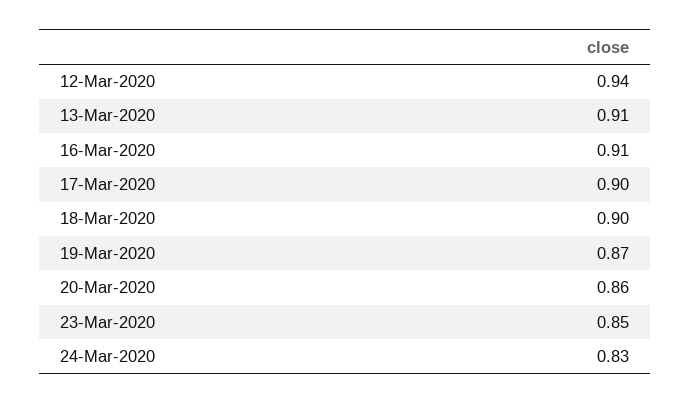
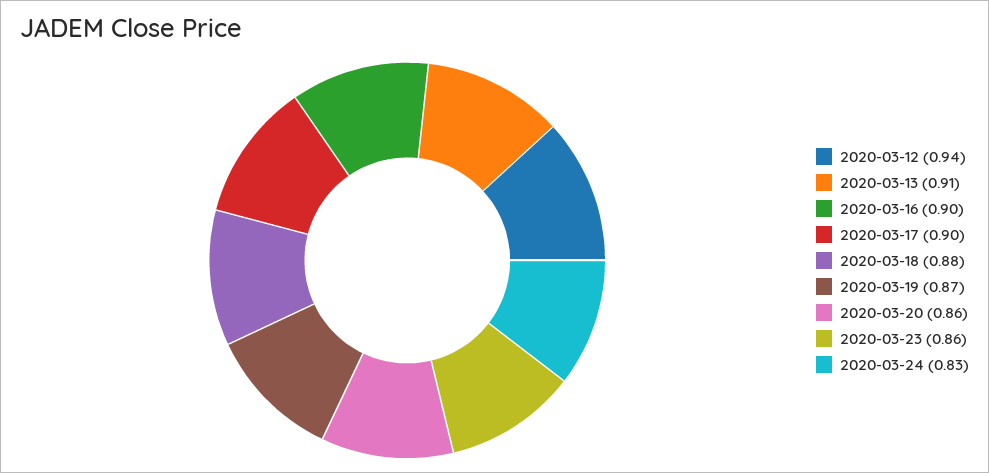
16-Mar-2020: 0.91 -> 0.9
18-Mar-2020: 0.9 -> 0.88
23-Mar-2020: 0.85 -> 0.86

